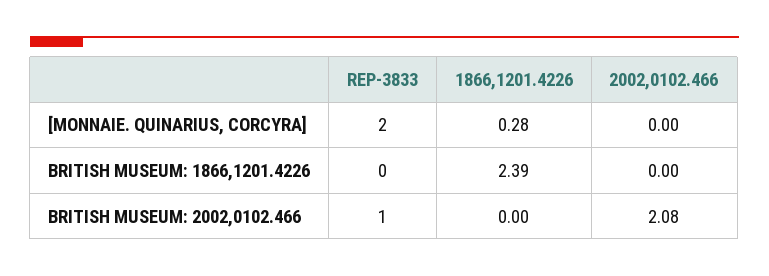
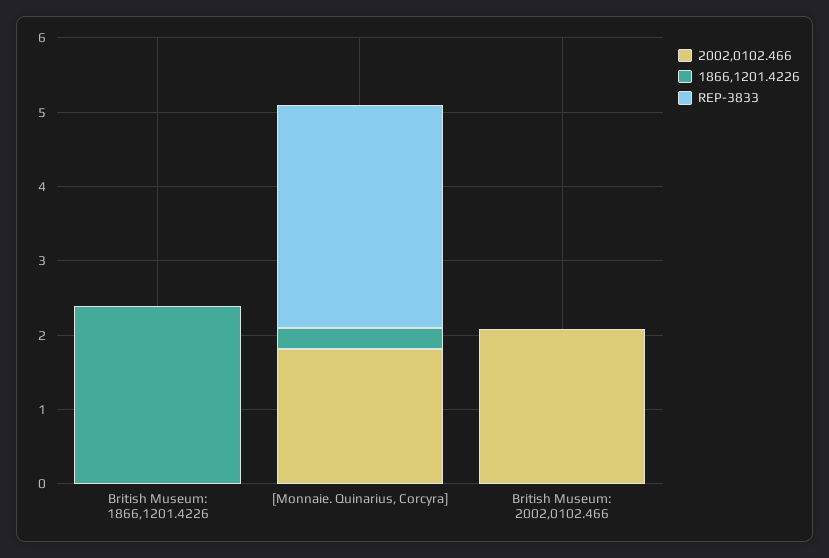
REP-3833, [MONNAIE. QUINARIUS, CORCYRA]: 2 -> 3
2002,0102.466, [MONNAIE. QUINARIUS, CORCYRA]: 0 -> 1.8
REP-3833, BRITISH MUSEUM: 2002,0102.466: 1 -> 0

